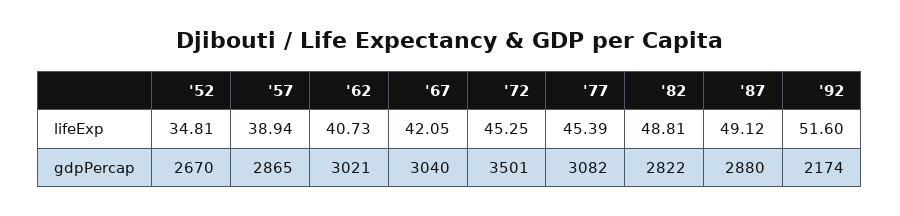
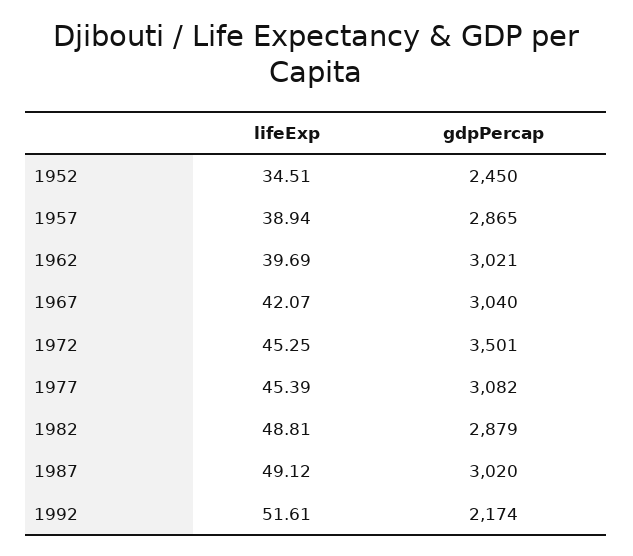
'52, lifeExp: 34.81 -> 34.51
'62, lifeExp: 40.73 -> 39.69
'67, lifeExp: 42.05 -> 42.07
'92, lifeExp: 51.6 -> 51.61
'52, gdpPercap: 2670 -> 2450
'82, gdpPercap: 2822 -> 2879
'87, gdpPercap: 2880 -> 3020

